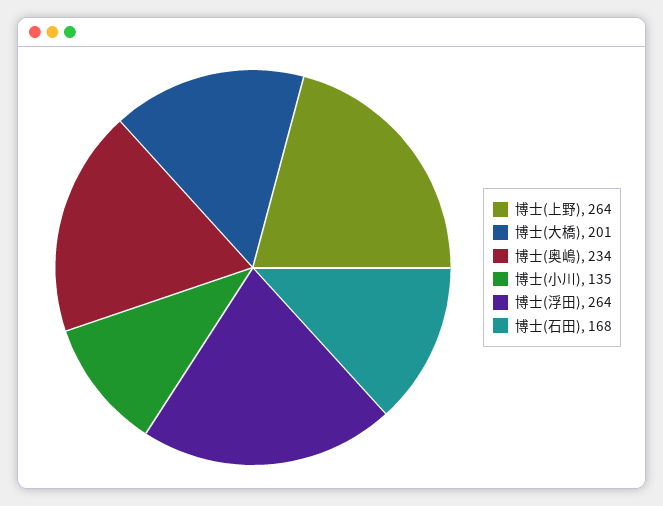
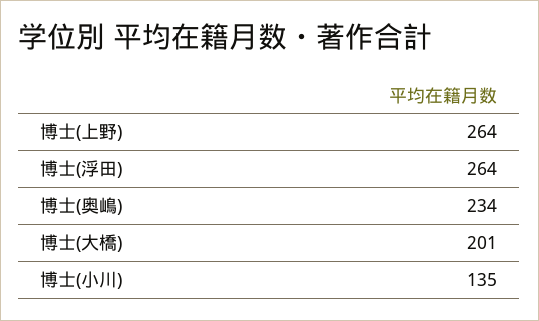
博士(石田): 168 -> none

